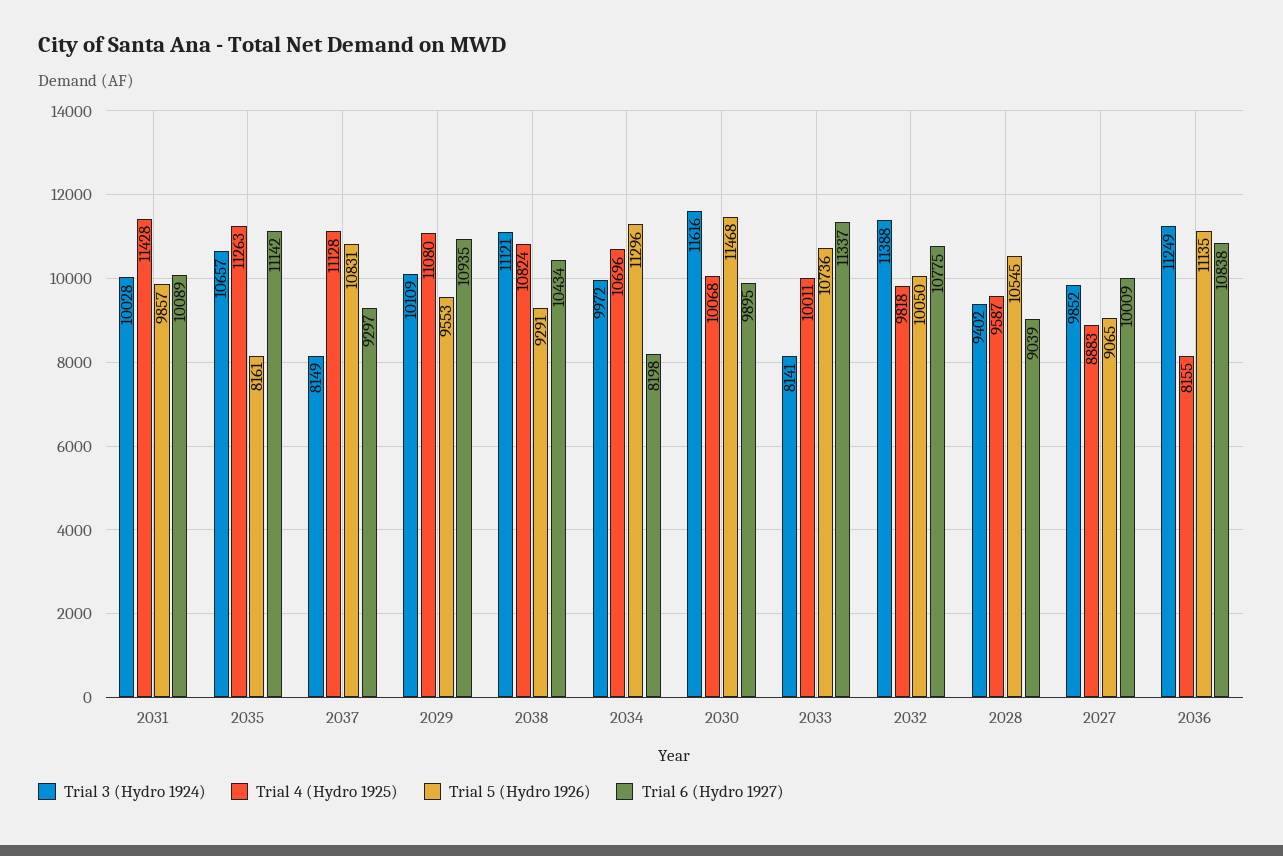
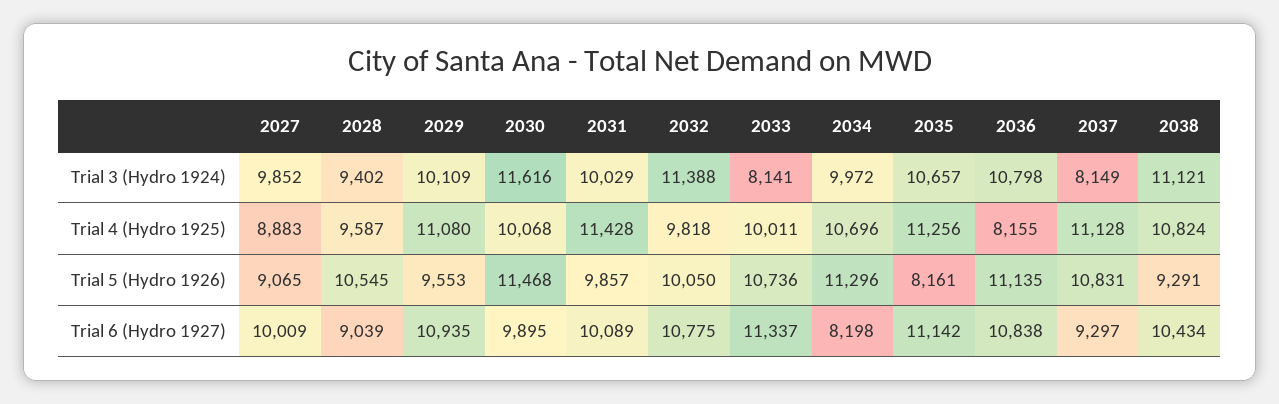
Trial 3 (Hydro 1924), 2031: 10028 -> 10029
Trial 4 (Hydro 1925), 2035: 11263 -> 11256
Trial 3 (Hydro 1924), 2036: 11249 -> 10798

